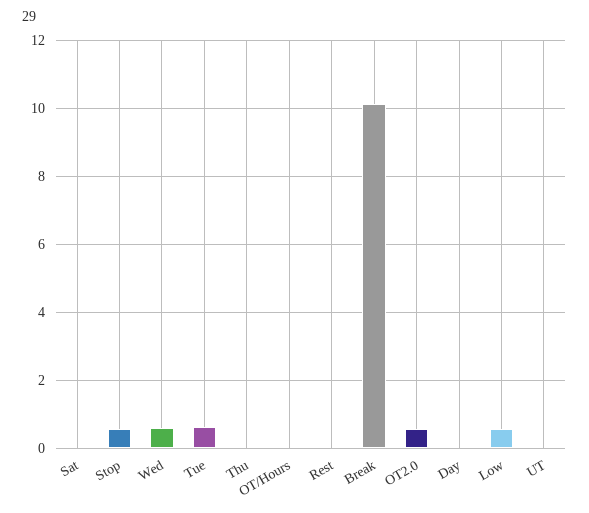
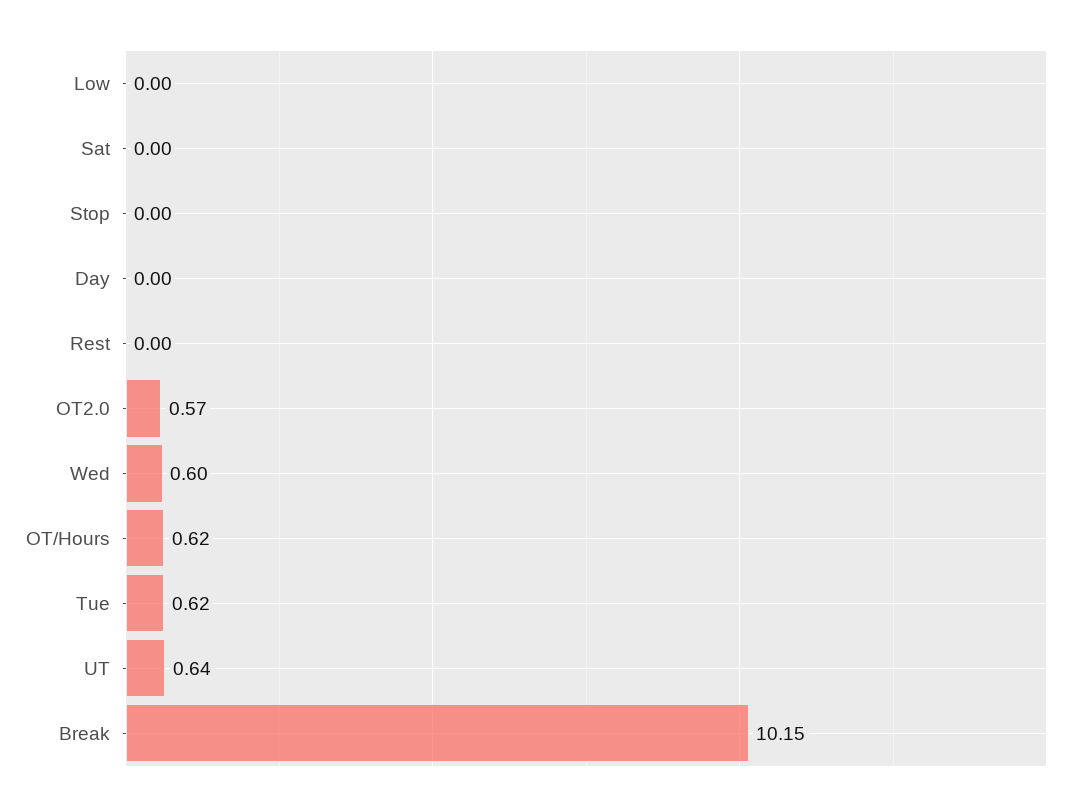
Stop: 0.6 -> 0
Thu: 0 -> none
OT/Hours: 0 -> 0.62
Low: 0.6 -> 0
UT: 0 -> 0.64

